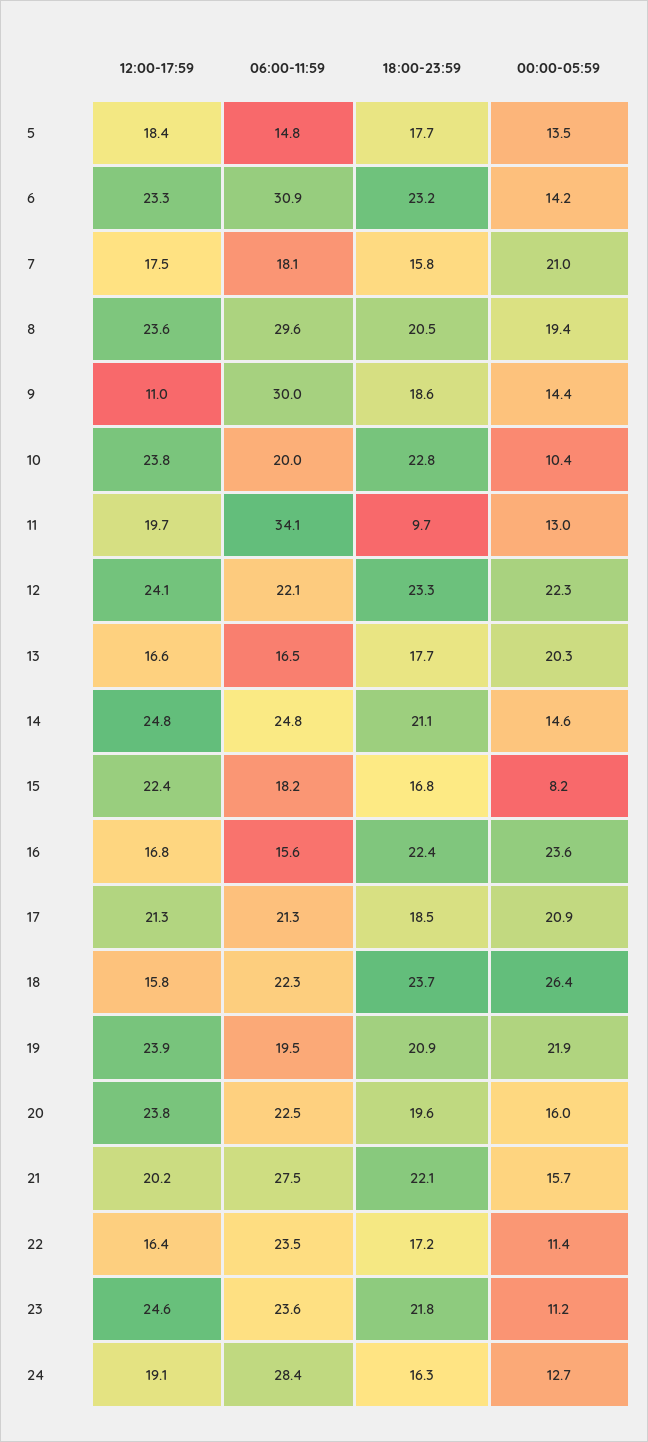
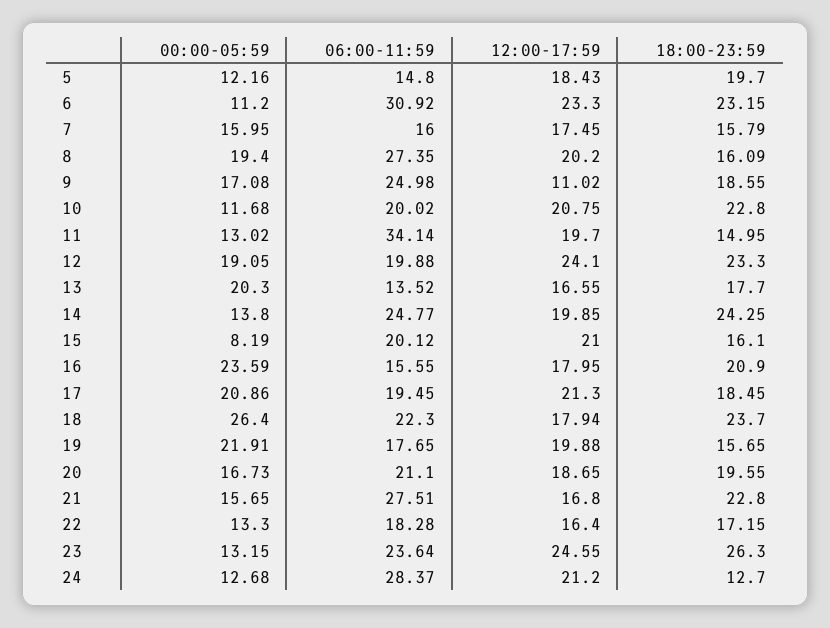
18:00-23:59, 5: 17.7 -> 19.7
00:00-05:59, 5: 13.5 -> 12.16
00:00-05:59, 6: 14.2 -> 11.2
06:00-11:59, 7: 18.1 -> 16
00:00-05:59, 7: 21 -> 15.95
12:00-17:59, 8: 23.6 -> 20.2
06:00-11:59, 8: 29.6 -> 27.35
18:00-23:59, 8: 20.5 -> 16.09
06:00-11:59, 9: 30 -> 24.98
00:00-05:59, 9: 14.4 -> 17.08
12:00-17:59, 10: 23.8 -> 20.75
00:00-05:59, 10: 10.4 -> 11.68
18:00-23:59, 11: 9.7 -> 14.95
06:00-11:59, 12: 22.1 -> 19.88
00:00-05:59, 12: 22.3 -> 19.05
06:00-11:59, 13: 16.5 -> 13.52
12:00-17:59, 14: 24.8 -> 19.85
18:00-23:59, 14: 21.1 -> 24.25
00:00-05:59, 14: 14.6 -> 13.8
12:00-17:59, 15: 22.4 -> 21
06:00-11:59, 15: 18.2 -> 20.12
18:00-23:59, 15: 16.8 -> 16.1
12:00-17:59, 16: 16.8 -> 17.95
18:00-23:59, 16: 22.4 -> 20.9
06:00-11:59, 17: 21.3 -> 19.45
12:00-17:59, 18: 15.8 -> 17.94
12:00-17:59, 19: 23.9 -> 19.88
06:00-11:59, 19: 19.5 -> 17.65
18:00-23:59, 19: 20.9 -> 15.65
12:00-17:59, 20: 23.8 -> 18.65
06:00-11:59, 20: 22.5 -> 21.1
00:00-05:59, 20: 16 -> 16.73
12:00-17:59, 21: 20.2 -> 16.8
18:00-23:59, 21: 22.1 -> 22.8
06:00-11:59, 22: 23.5 -> 18.28
00:00-05:59, 22: 11.4 -> 13.3
18:00-23:59, 23: 21.8 -> 26.3
00:00-05:59, 23: 11.2 -> 13.15
12:00-17:59, 24: 19.1 -> 21.2
18:00-23:59, 24: 16.3 -> 12.7

